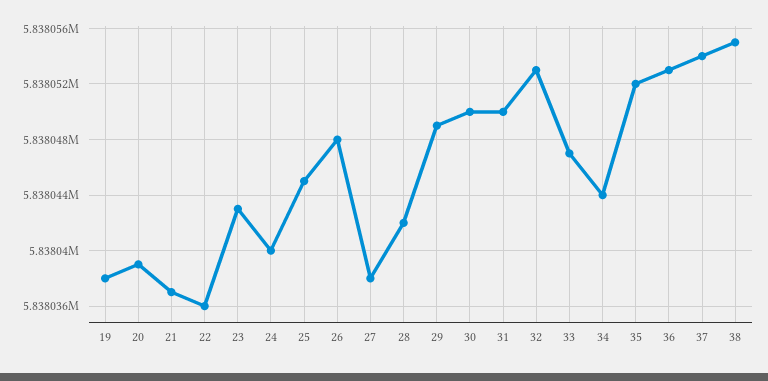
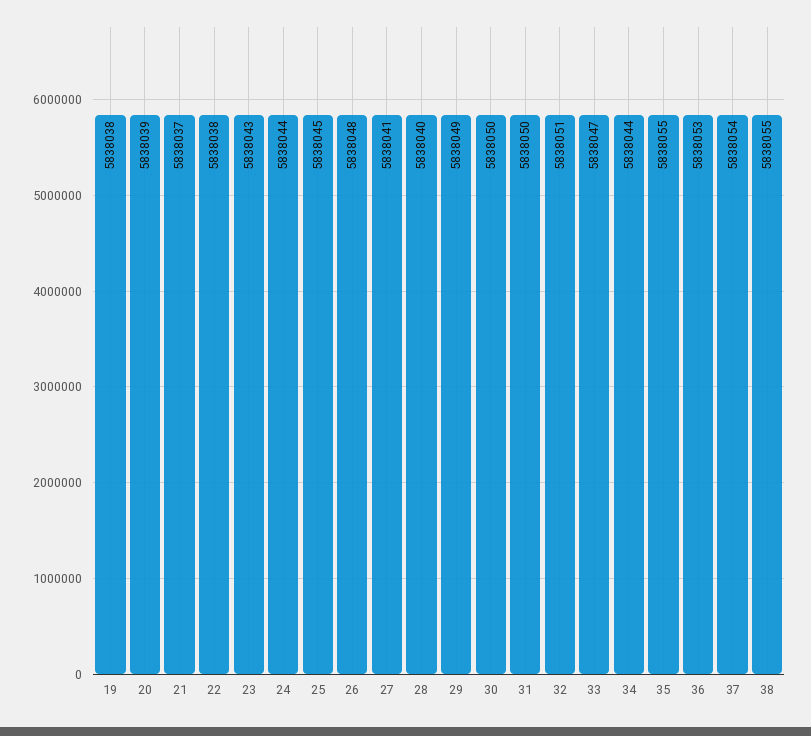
22: 5838036 -> 5838038
24: 5838040 -> 5838044
27: 5838038 -> 5838041
28: 5838042 -> 5838040
32: 5838053 -> 5838051
35: 5838052 -> 5838055

